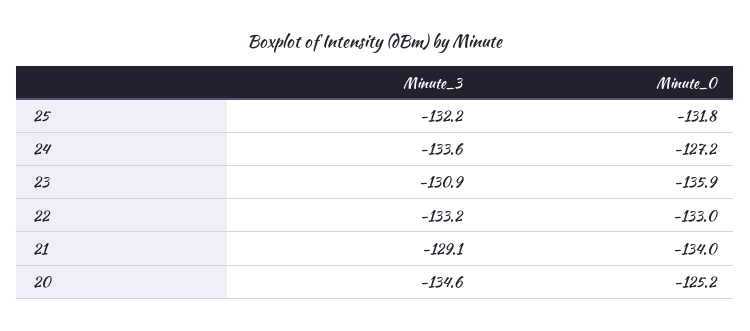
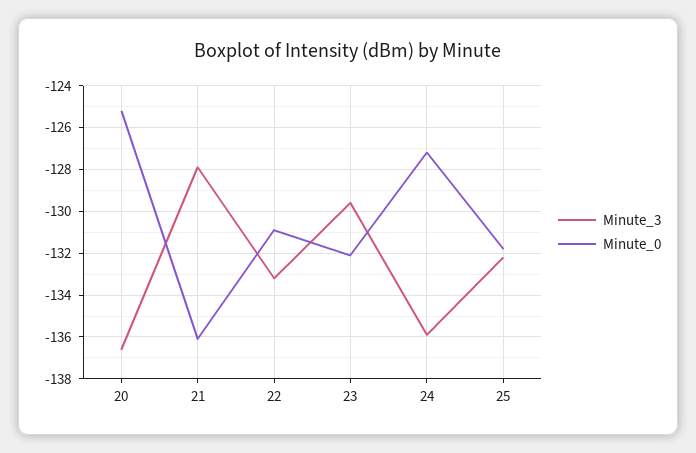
Minute_3, 24: -133.6 -> -136
Minute_3, 23: -130.9 -> -129.5
Minute_0, 23: -135.9 -> -132
Minute_0, 22: -133 -> -131
Minute_3, 21: -129.1 -> -128
Minute_0, 21: -134 -> -136
Minute_3, 20: -134.6 -> -136.5

